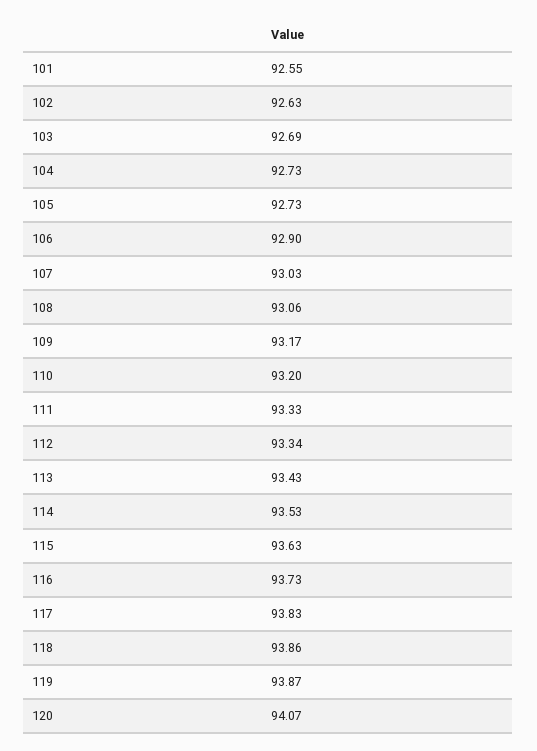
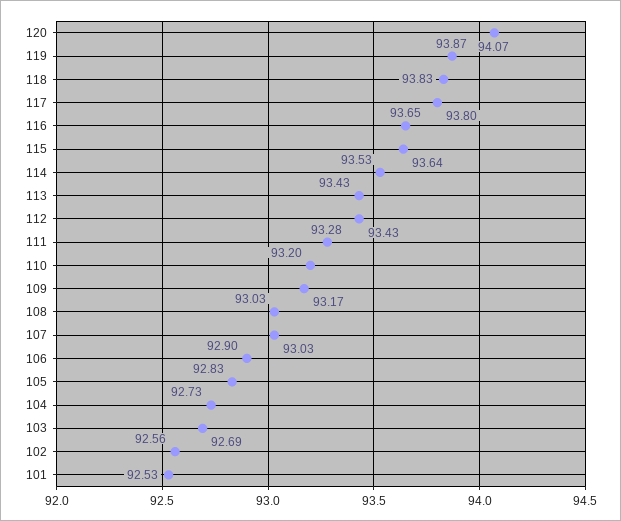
101: 92.55 -> 92.53
102: 92.63 -> 92.56
105: 92.73 -> 92.83
108: 93.06 -> 93.03
111: 93.33 -> 93.28
112: 93.34 -> 93.43
115: 93.63 -> 93.64
116: 93.73 -> 93.65
117: 93.83 -> 93.8
118: 93.86 -> 93.83

